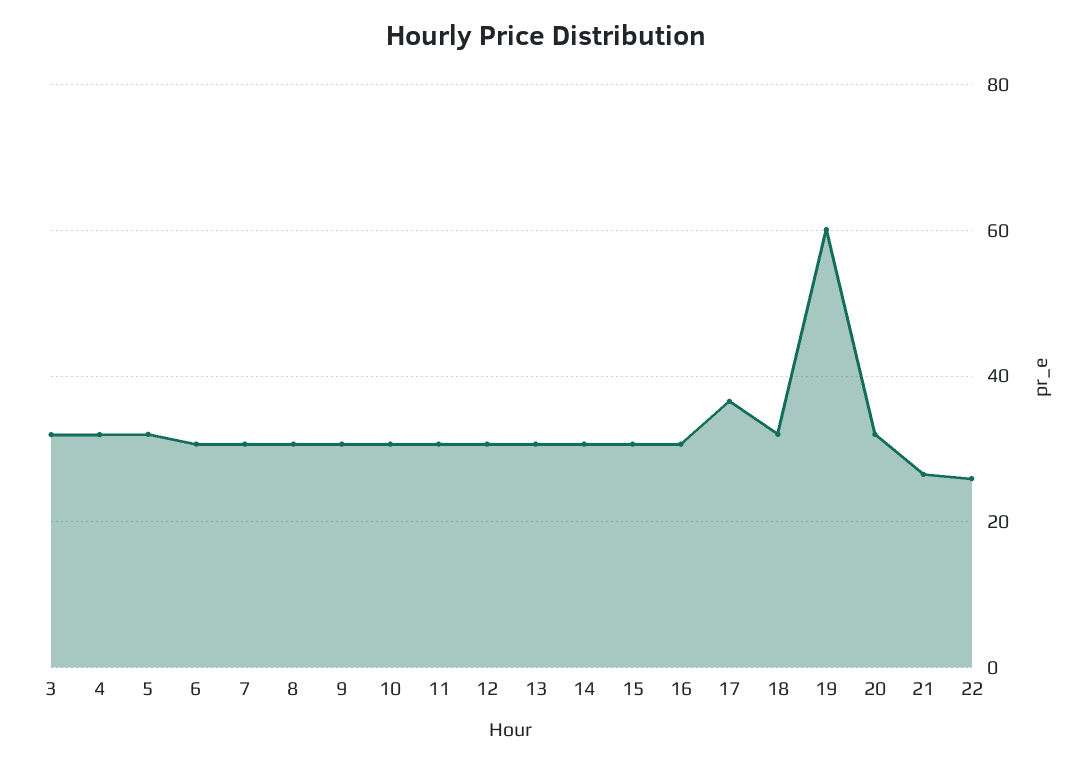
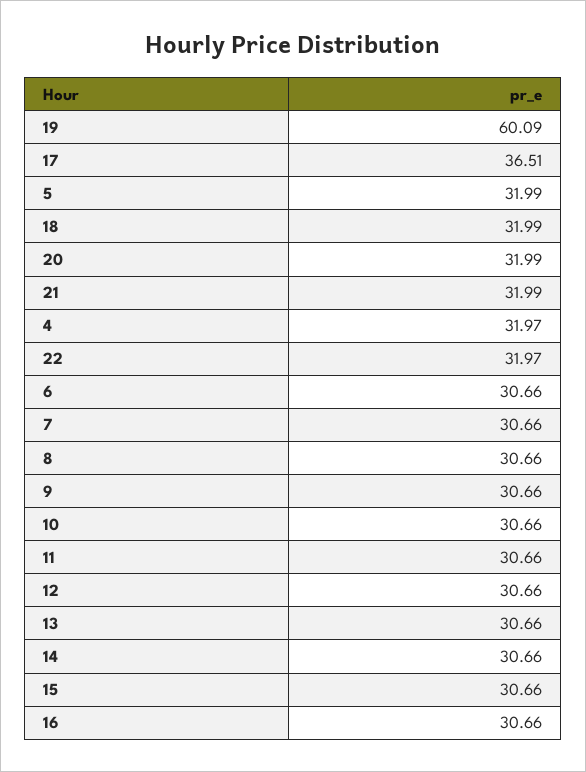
3: 32 -> none
21: 26 -> 31.99
22: 26 -> 31.97

